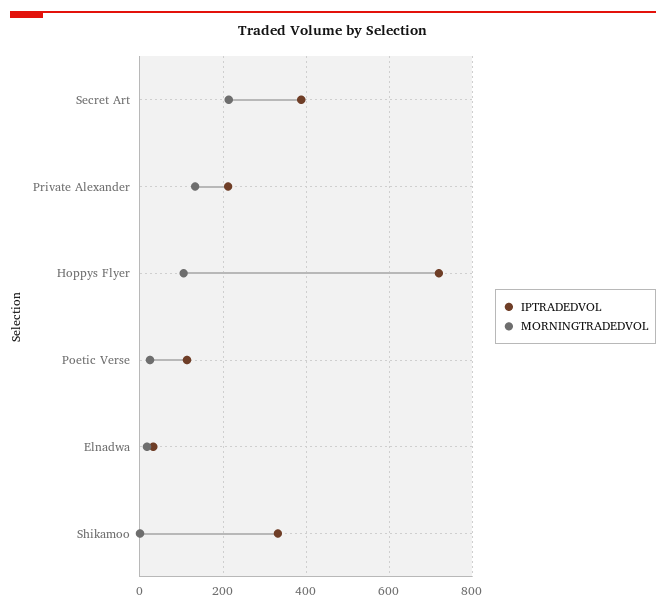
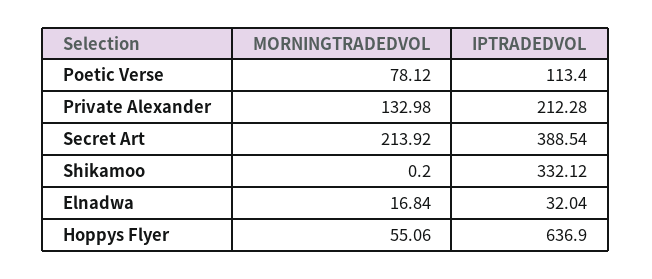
IPTRADEDVOL, Hoppys Flyer: 720 -> 636.9
MORNINGTRADEDVOL, Hoppys Flyer: 100 -> 55.06
MORNINGTRADEDVOL, Poetic Verse: 20 -> 78.12

